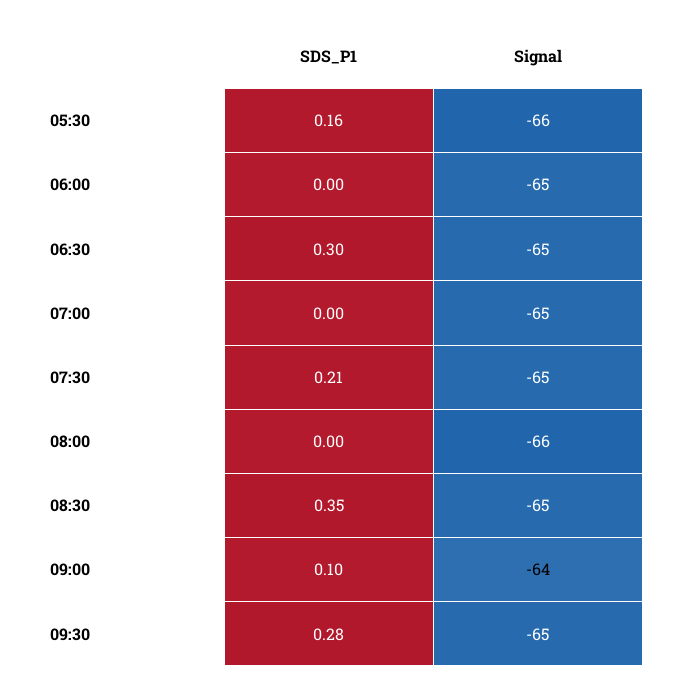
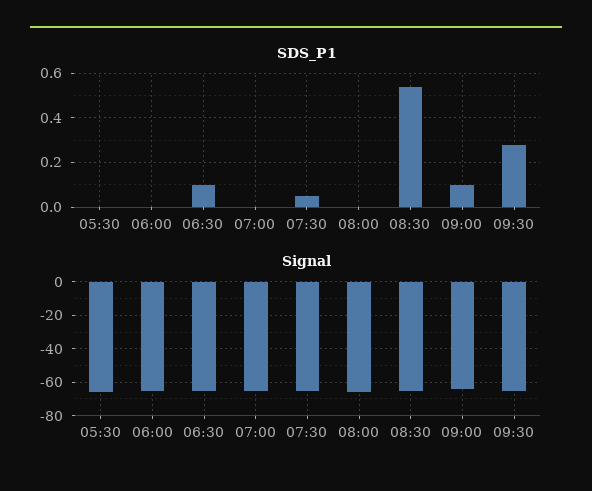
SDS_P1, 05:30: 0.16 -> 0
SDS_P1, 06:30: 0.3 -> 0.1
SDS_P1, 07:30: 0.21 -> 0.05
SDS_P1, 08:30: 0.35 -> 0.55

